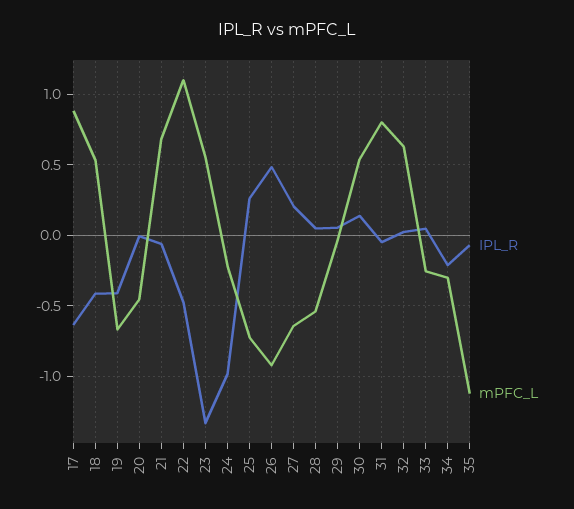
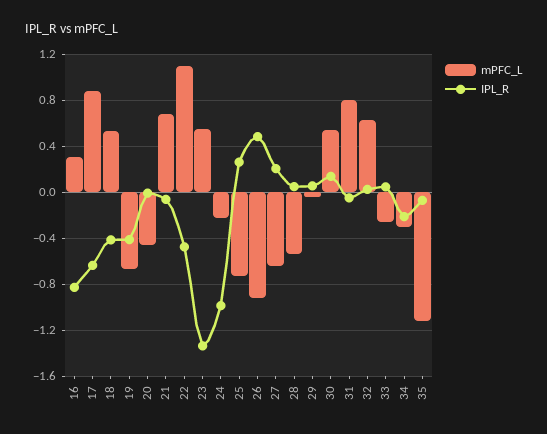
mPFC_L, 16: none -> 0.3
IPL_R, 16: none -> -0.8

